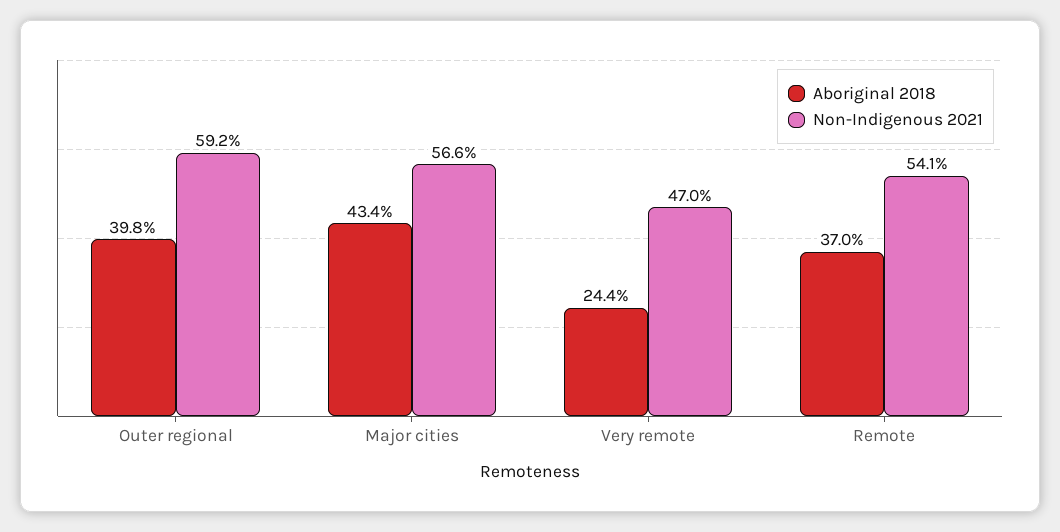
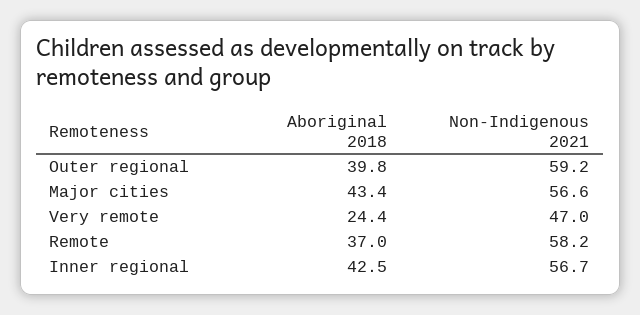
Non-Indigenous 2021, Remote: 54.1 -> 58.2
Aboriginal 2018, Inner regional: none -> 42.5
Non-Indigenous 2021, Inner regional: none -> 56.7

